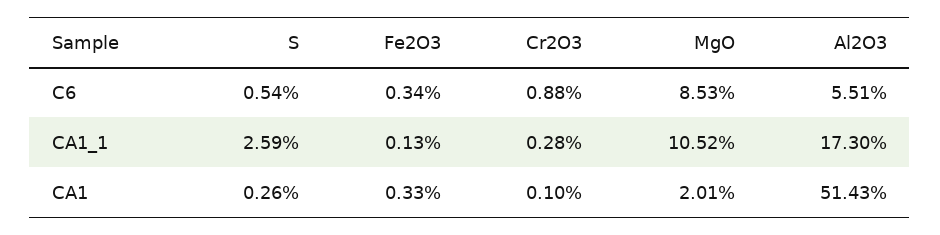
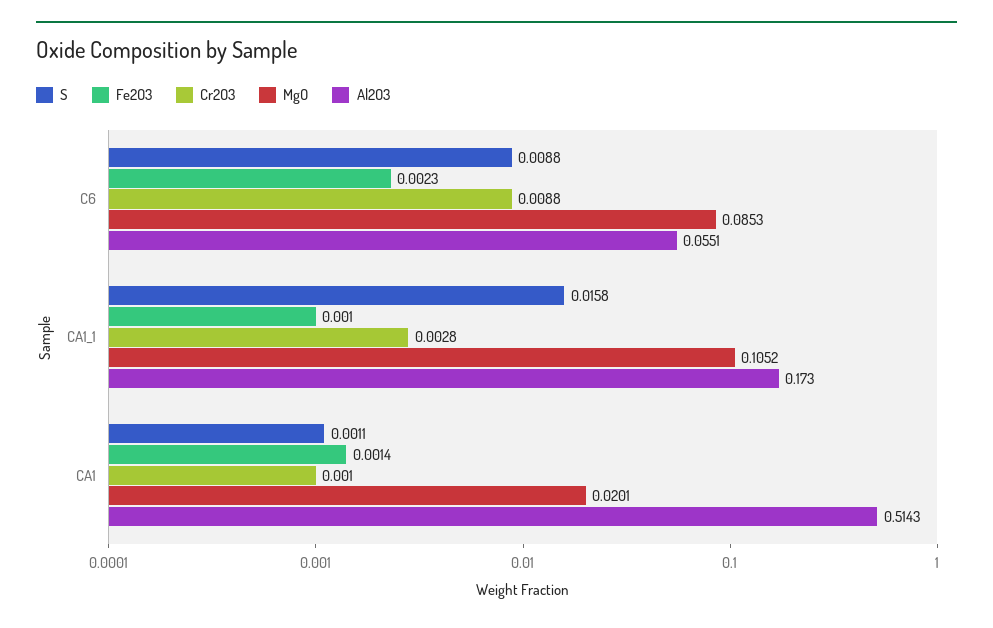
S, C6: 0.0054 -> 0.0088
Fe2O3, C6: 0.0034 -> 0.0023
S, CA1_1: 0.0259 -> 0.0158
Fe2O3, CA1_1: 0.0013 -> 0.001
S, CA1: 0.0026 -> 0.0011
Fe2O3, CA1: 0.0033 -> 0.0014

